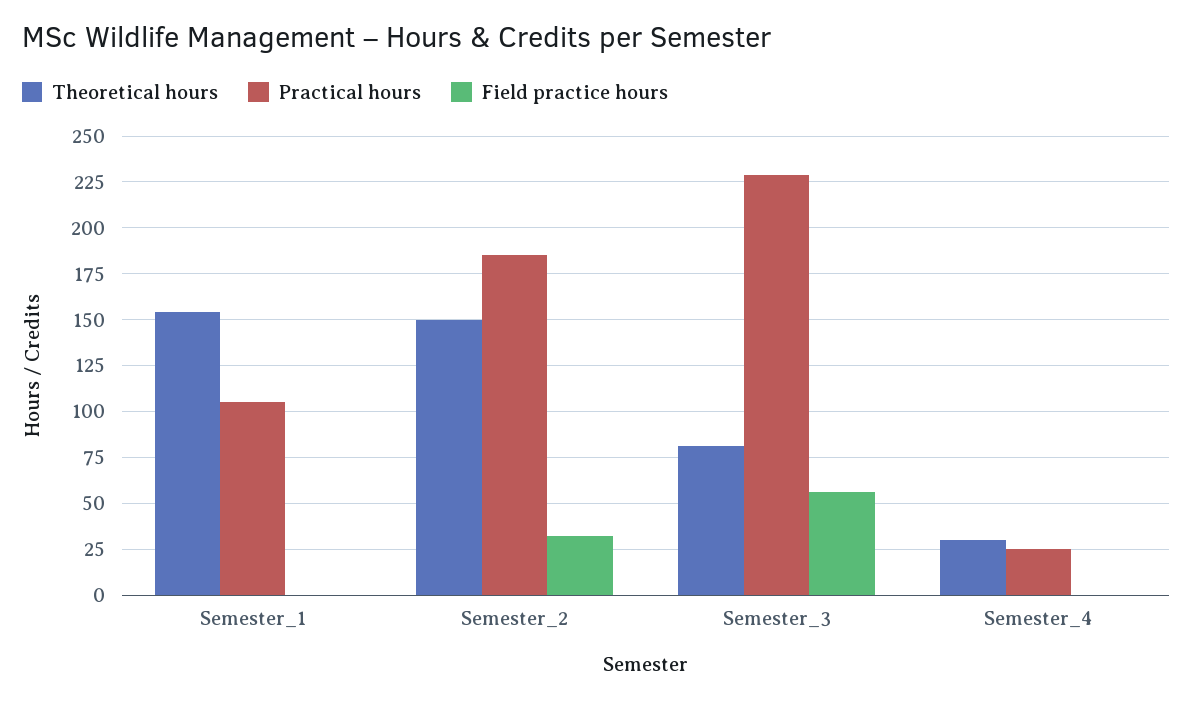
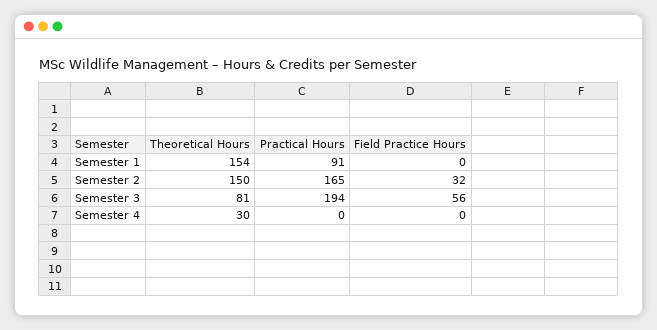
Practical hours, Semester_1: 105 -> 91
Practical hours, Semester_2: 185 -> 165
Practical hours, Semester_3: 230 -> 194
Practical hours, Semester_4: 25 -> 0

